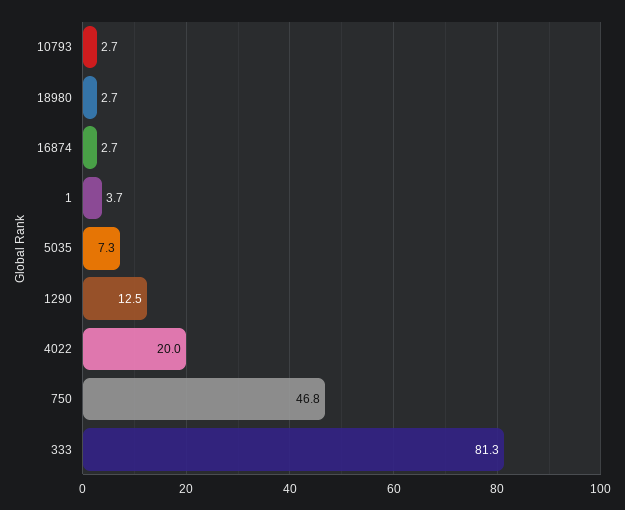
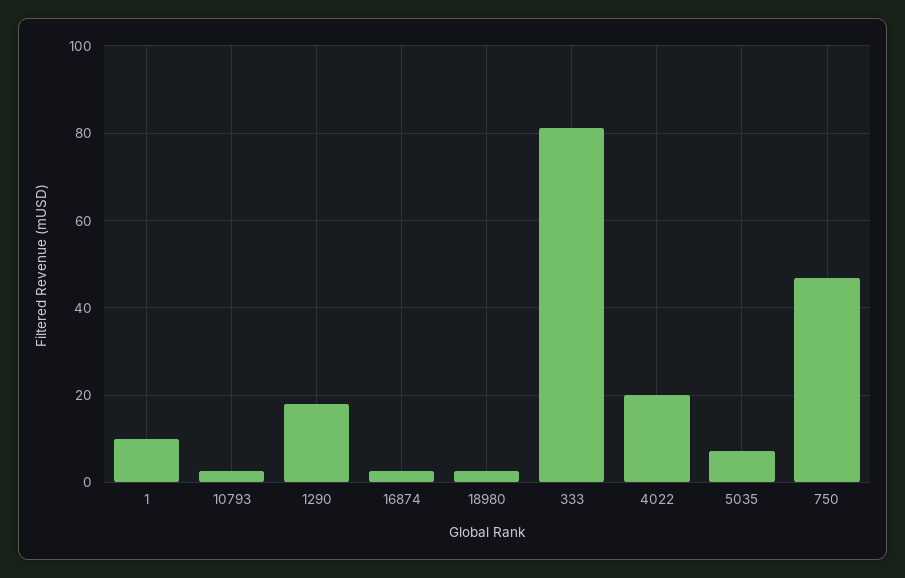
1: 3.7 -> 10
1290: 12.5 -> 18

